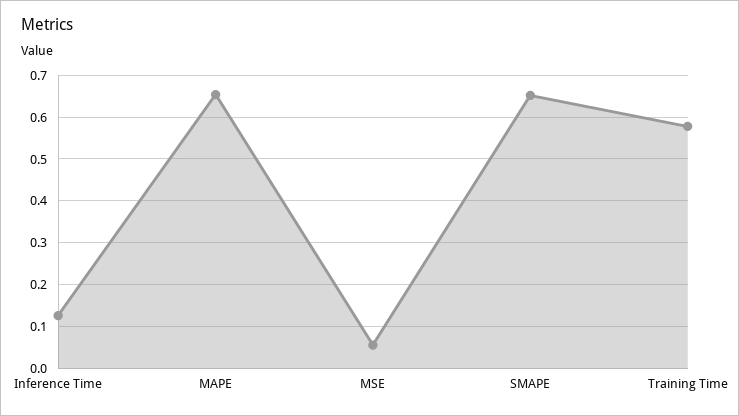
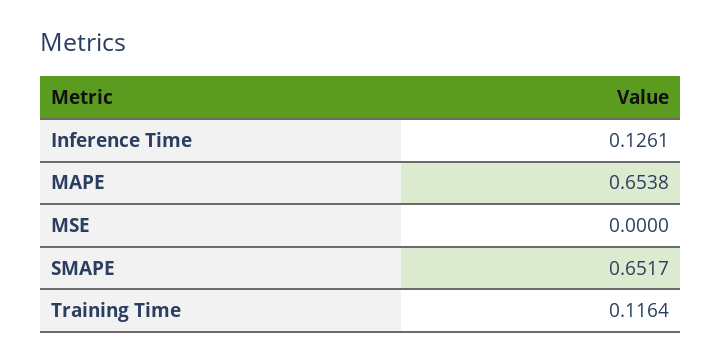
MSE: 0.06 -> 0
Training Time: 0.58 -> 0.1164

